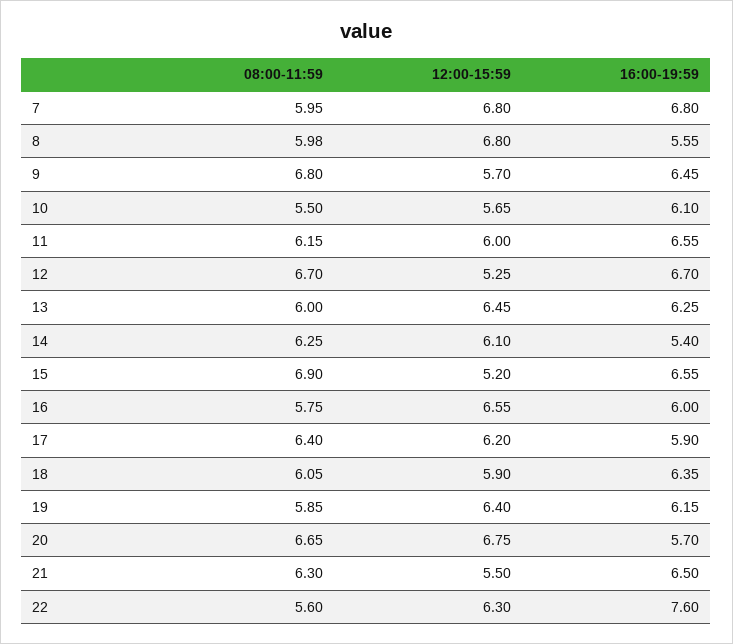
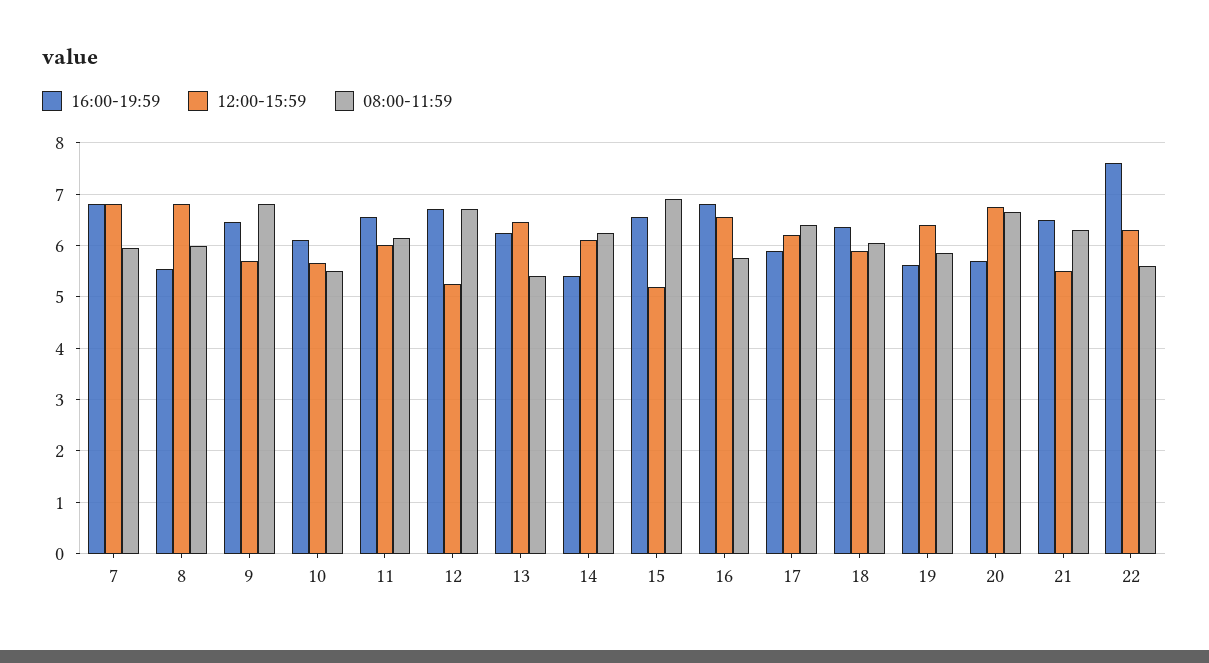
08:00-11:59, 13: 6 -> 5.4
16:00-19:59, 16: 6 -> 6.8
16:00-19:59, 19: 6.15 -> 5.6

